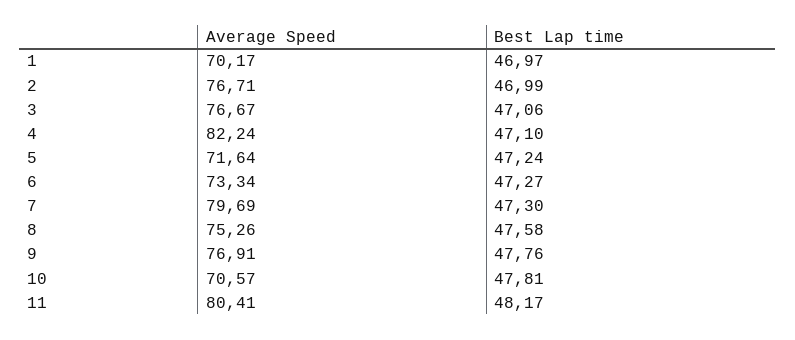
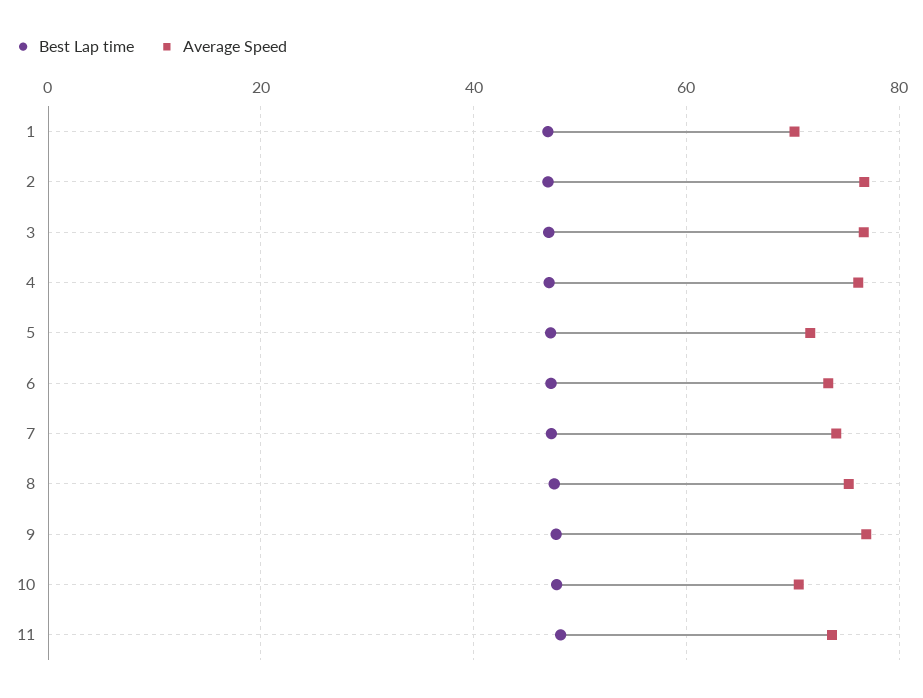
Average Speed, 4: 82.24 -> 76
Average Speed, 7: 79.69 -> 74
Average Speed, 11: 80.41 -> 74

